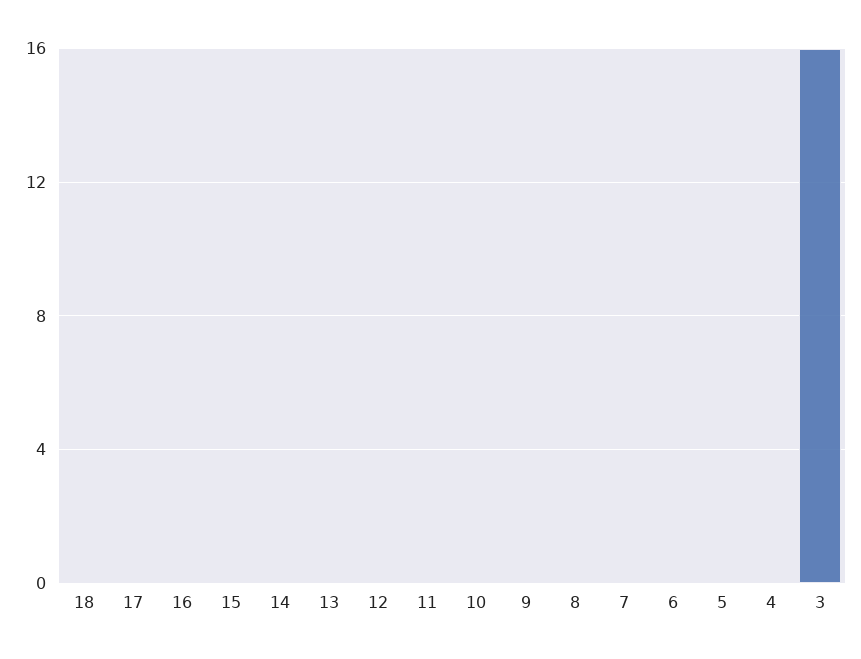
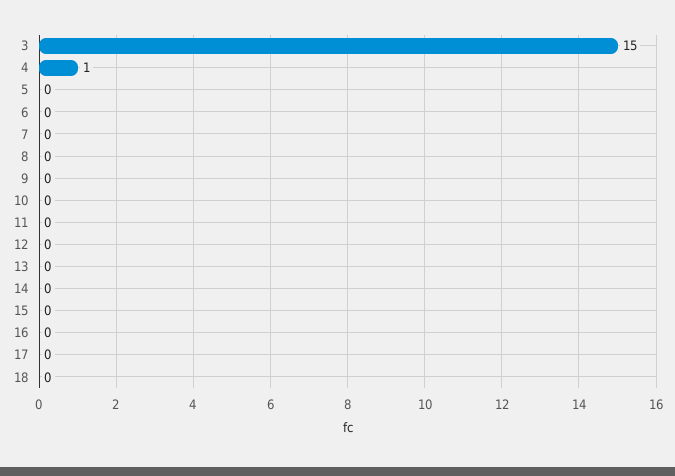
4: 0 -> 1
3: 16 -> 15

